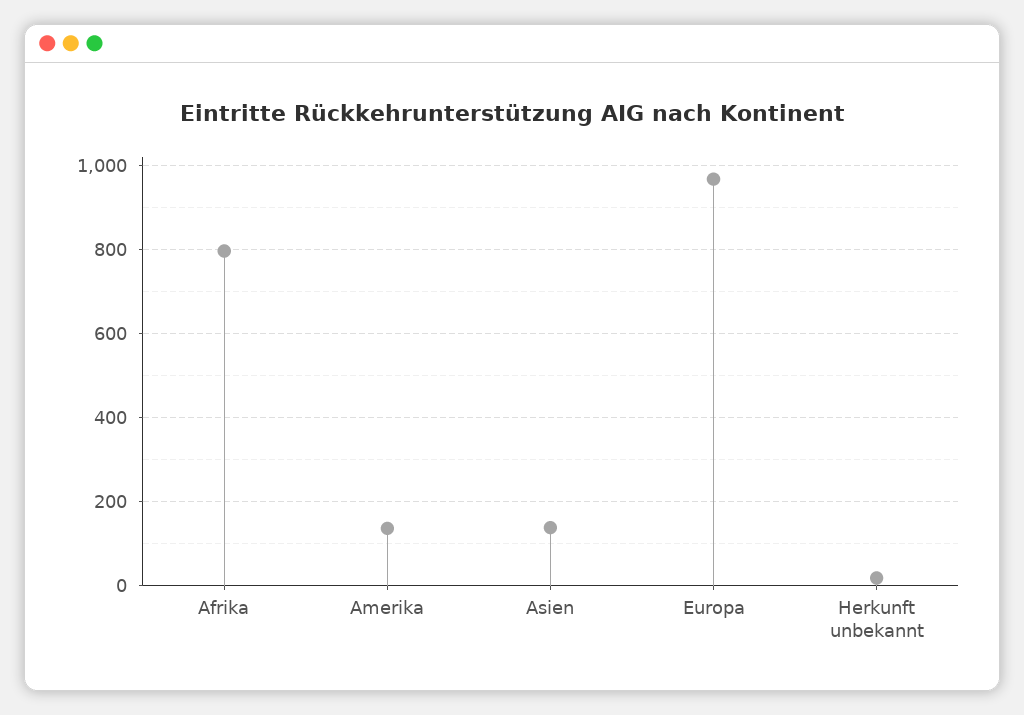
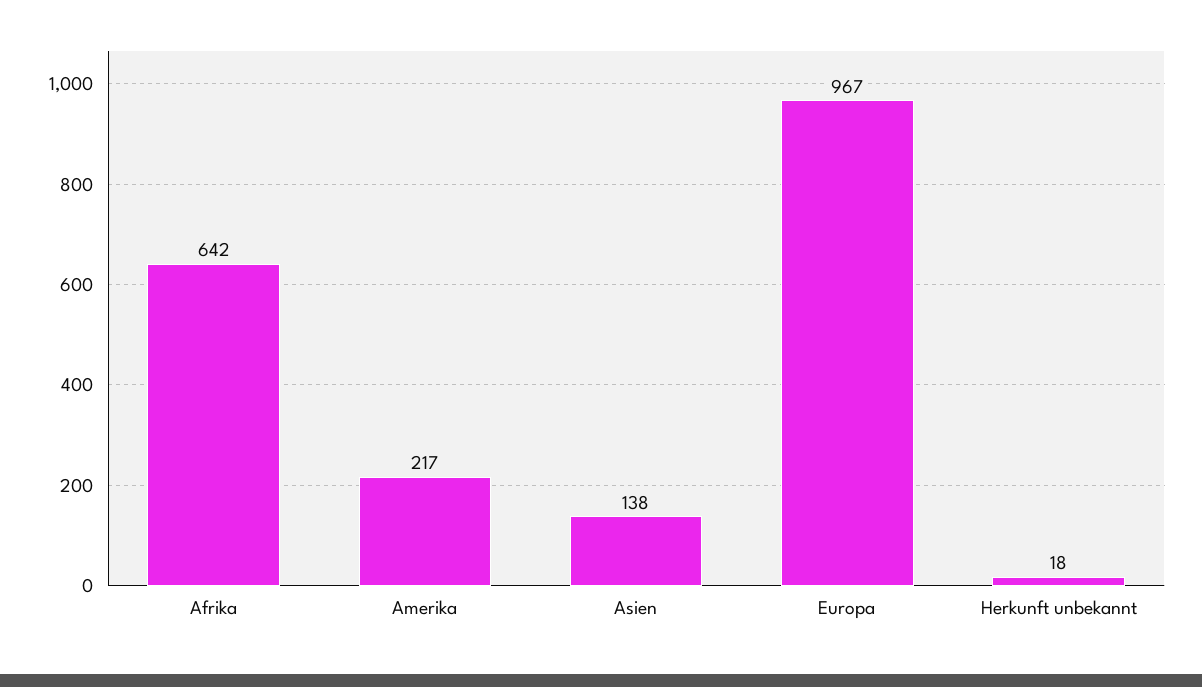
Afrika: 800 -> 642
Amerika: 140 -> 217

